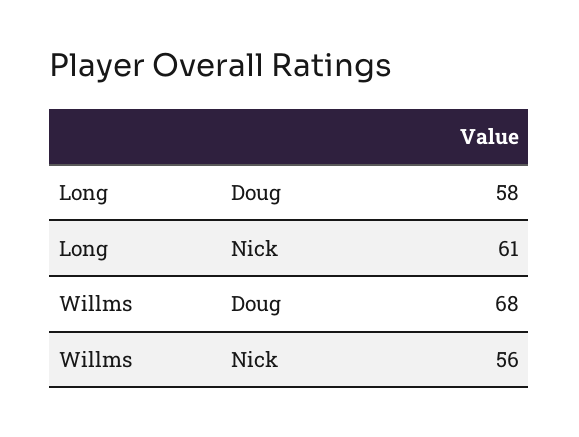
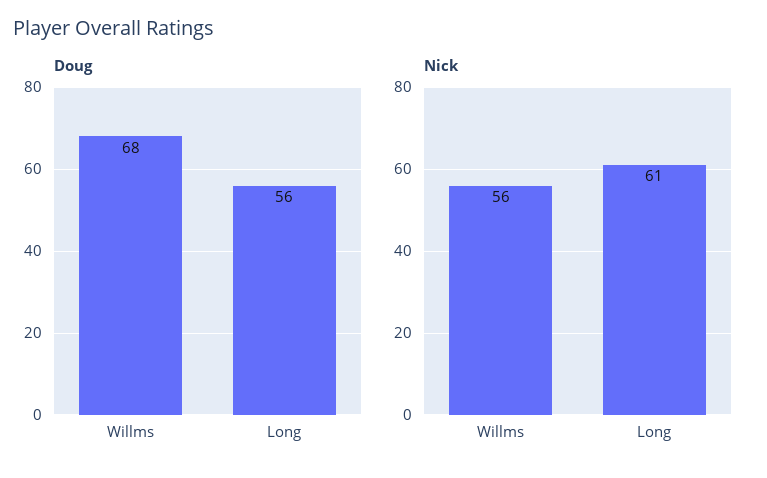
Doug, Long: 58 -> 56

